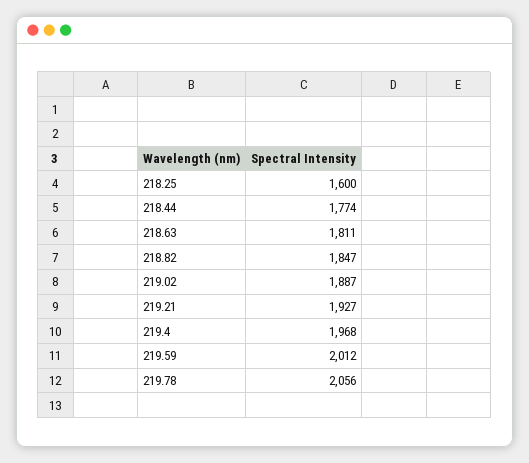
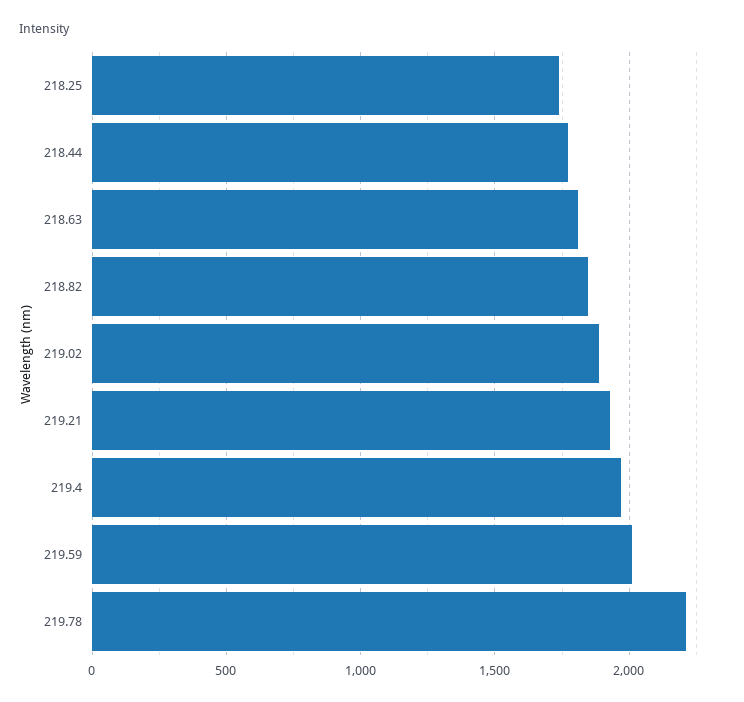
218.25: 1600 -> 1750
219.78: 2056 -> 2200

